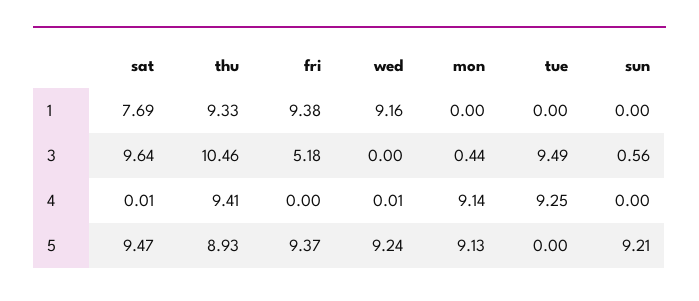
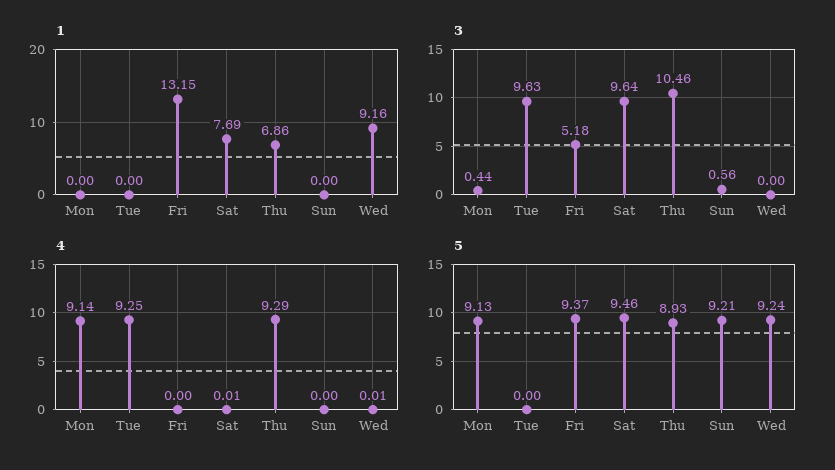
1, thu: 9.33 -> 6.86
1, fri: 9.38 -> 13.15
3, tue: 9.49 -> 9.63
4, thu: 9.41 -> 9.29
5, sat: 9.47 -> 9.46

